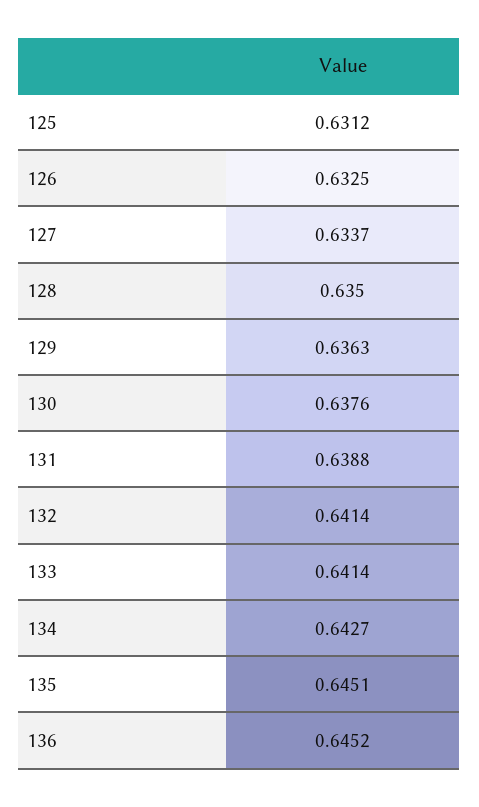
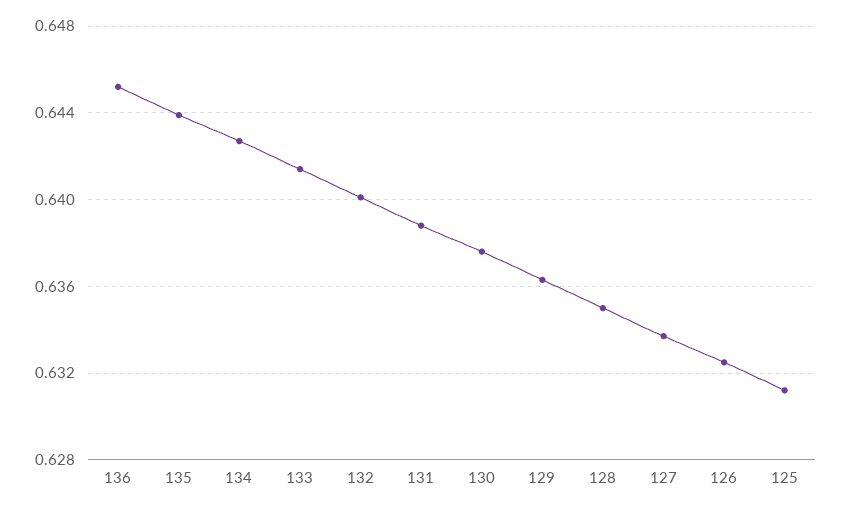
132: 0.6414 -> 0.64
135: 0.6451 -> 0.644

